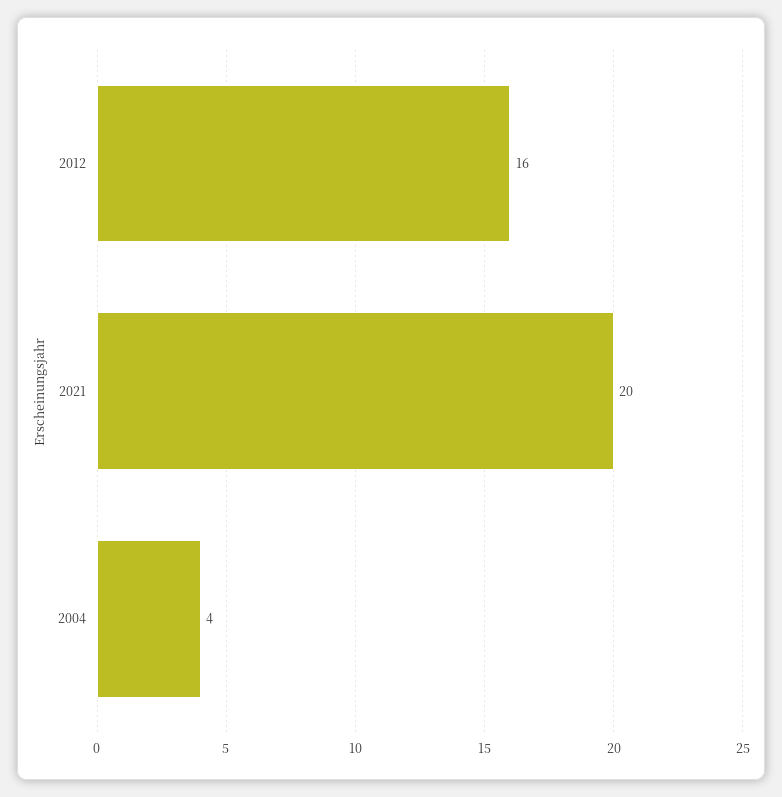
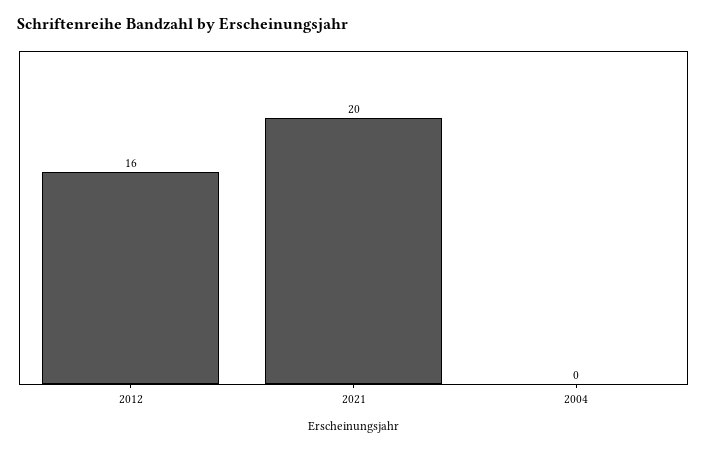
2004: 4 -> 0

